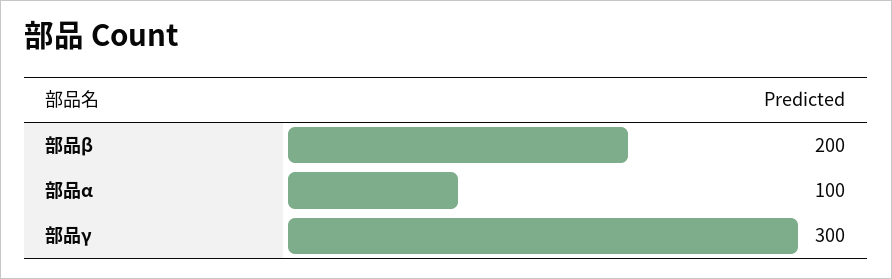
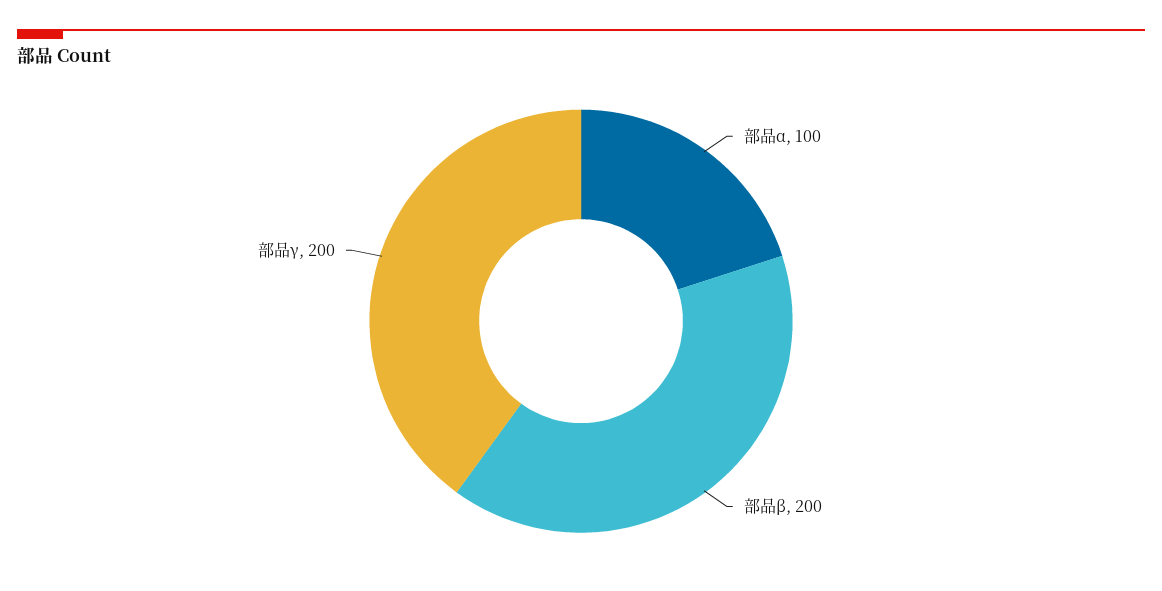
部品γ: 300 -> 200

